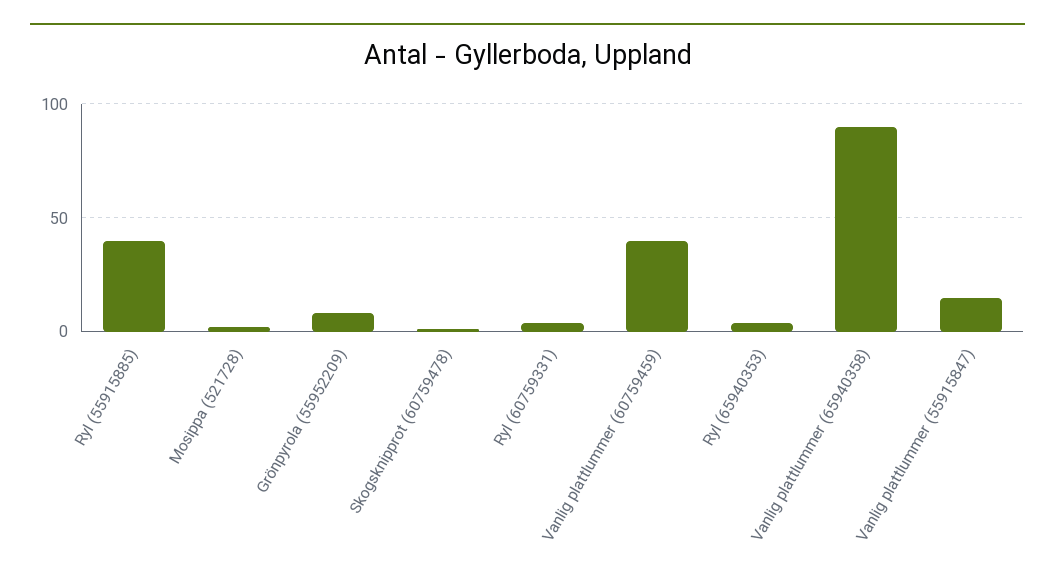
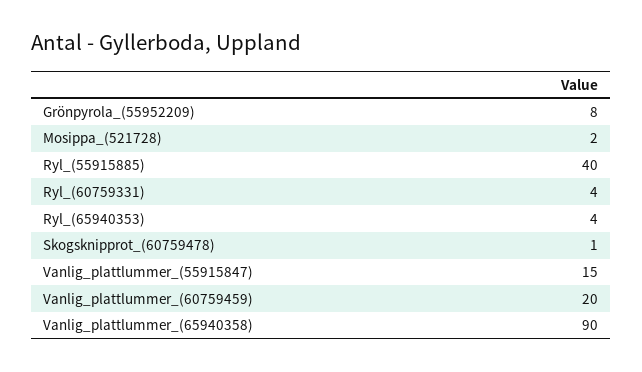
Vanlig plattlummer (60759459): 40 -> 20

